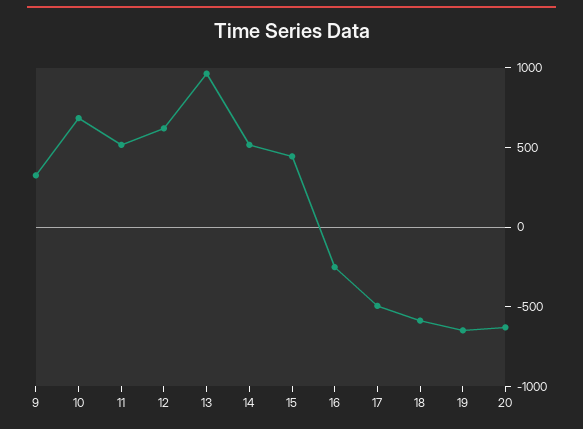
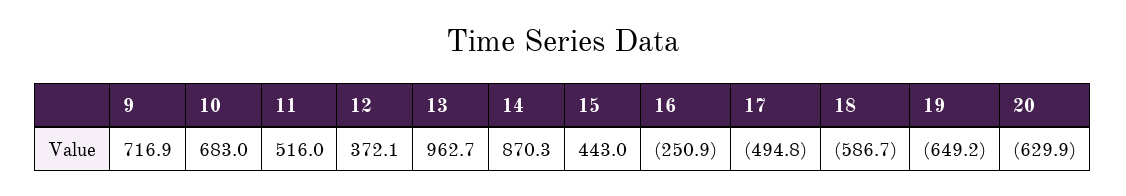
9: 300 -> 716.9
12: 600 -> 372.1
14: 500 -> 870.3

